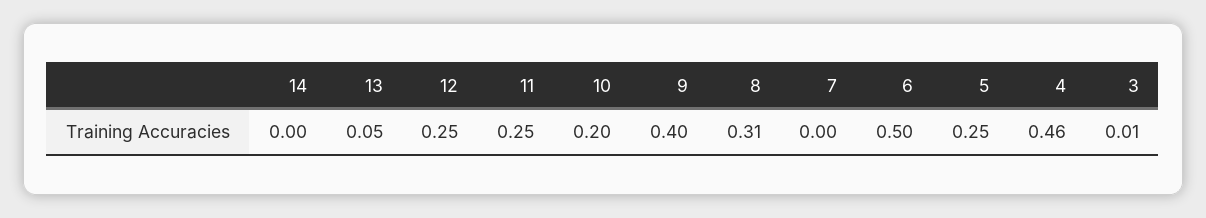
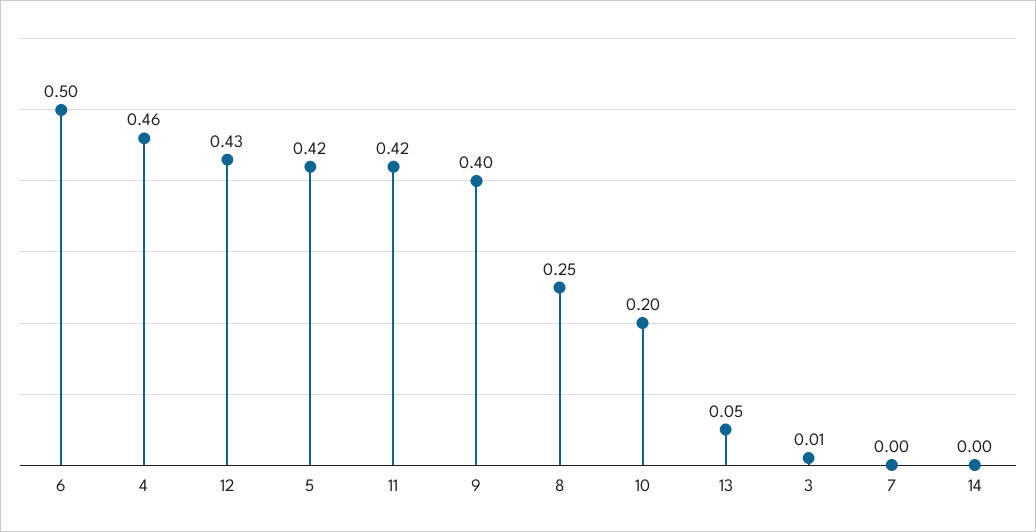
12: 0.25 -> 0.43
11: 0.25 -> 0.42
8: 0.31 -> 0.25
5: 0.25 -> 0.42

